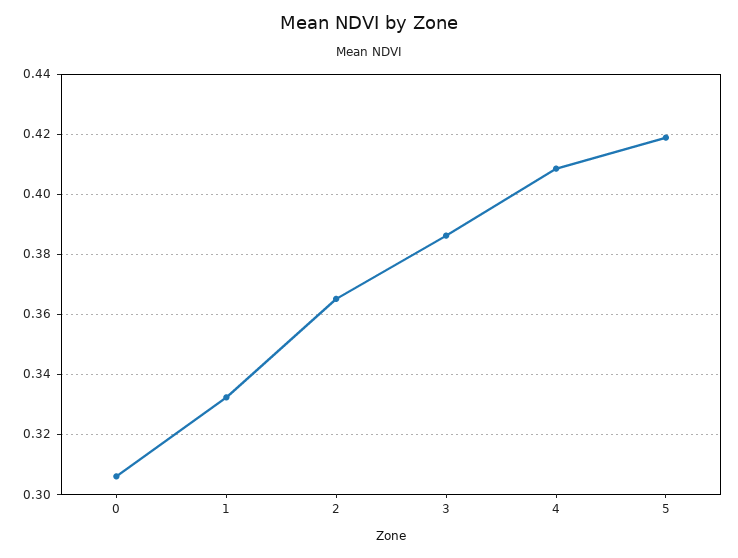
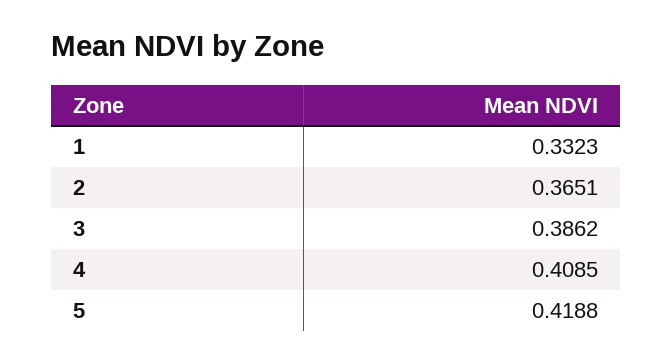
0: 0.306 -> none

